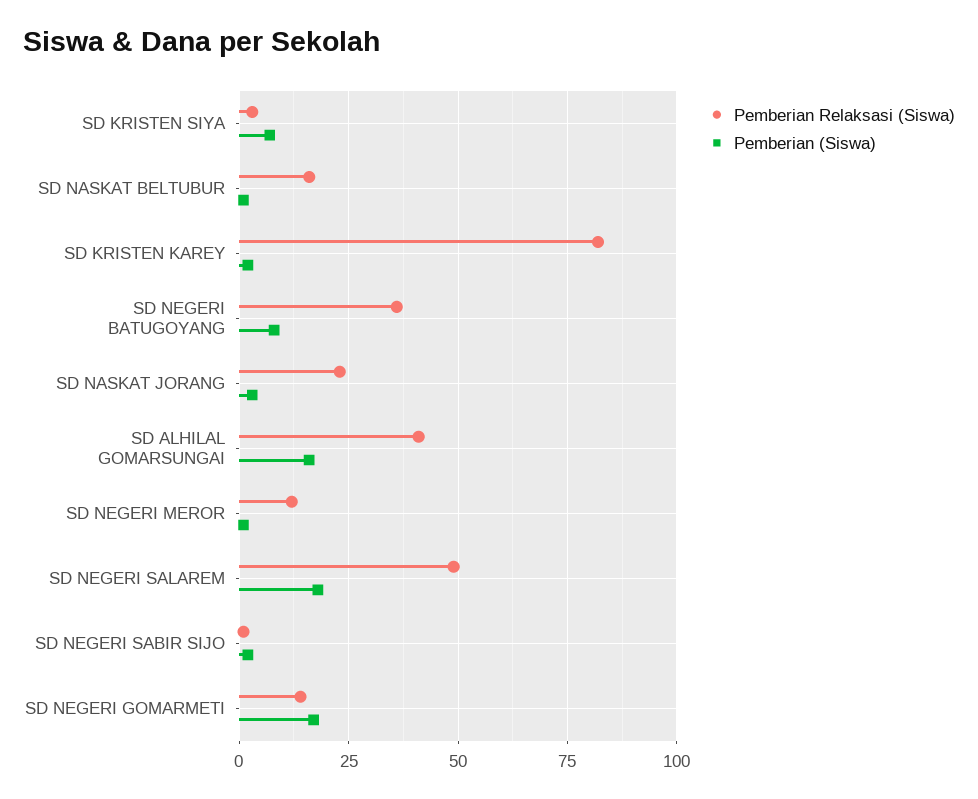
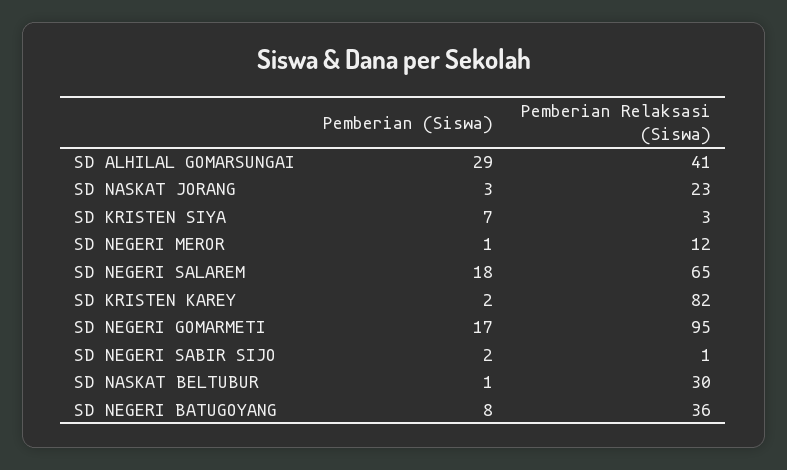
Pemberian Relaksasi (Siswa), SD NASKAT BELTUBUR: 15 -> 30
Pemberian (Siswa), SD ALHILAL GOMARSUNGAI: 15 -> 29
Pemberian Relaksasi (Siswa), SD NEGERI SALAREM: 50 -> 65
Pemberian Relaksasi (Siswa), SD NEGERI GOMARMETI: 15 -> 95

